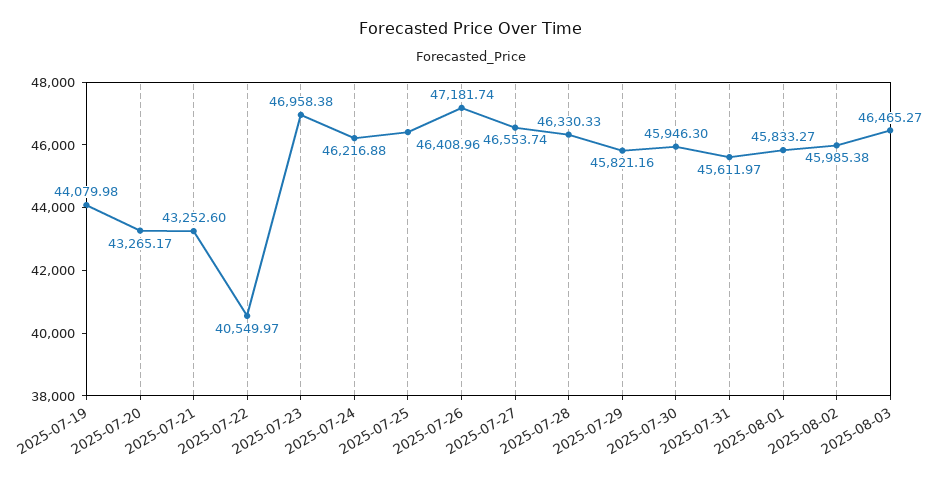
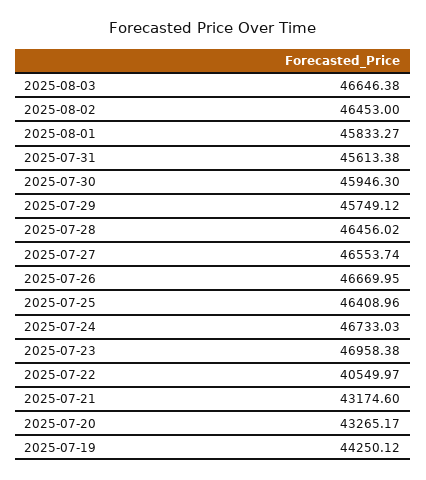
2025-07-19: 44079.98 -> 44250.12
2025-07-21: 43252.6 -> 43174.6
2025-07-24: 46216.88 -> 46733.03
2025-07-26: 47181.74 -> 46669.95
2025-07-28: 46330.33 -> 46456.02
2025-07-29: 45821.16 -> 45749.12
2025-07-31: 45611.97 -> 45613.38
2025-08-02: 45985.38 -> 46453
2025-08-03: 46465.27 -> 46646.38

